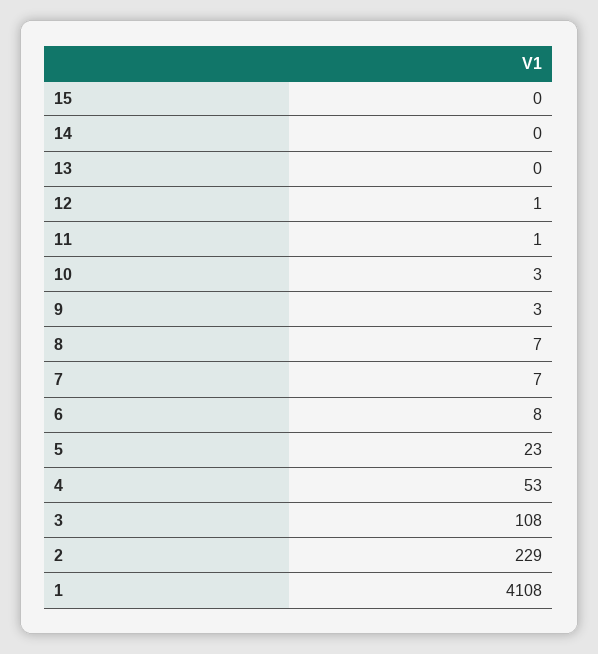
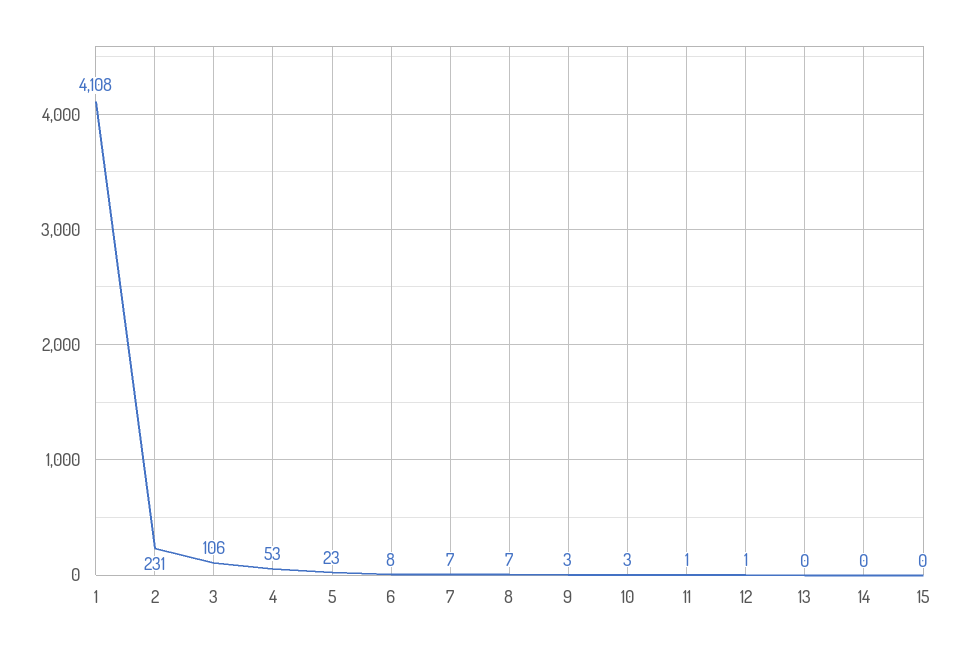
3: 108 -> 106
2: 229 -> 231

